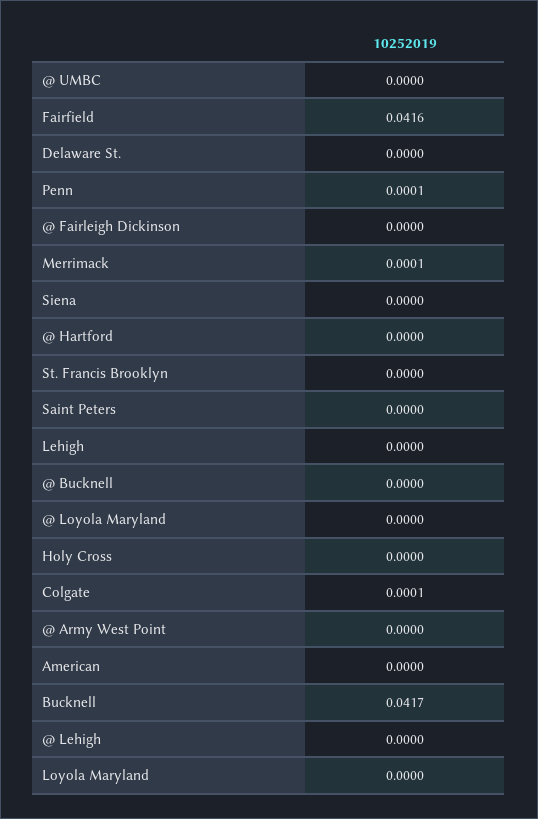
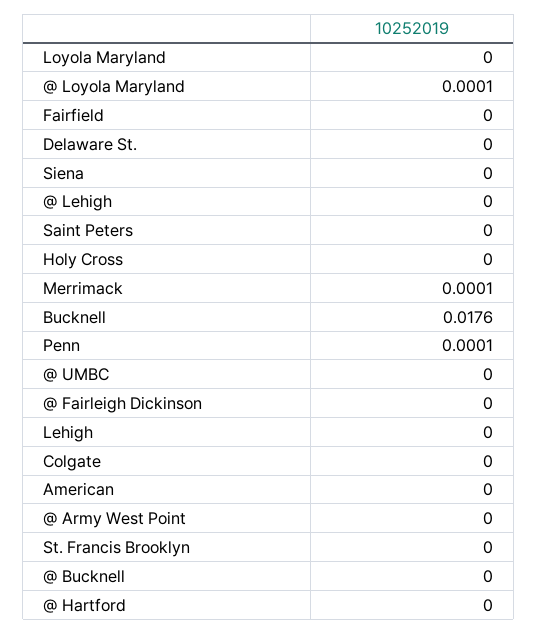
Fairfield: 0.0416 -> 0
@ Loyola Maryland: 0 -> 0.0001
Colgate: 0.0001 -> 0
Bucknell: 0.0417 -> 0.0176

